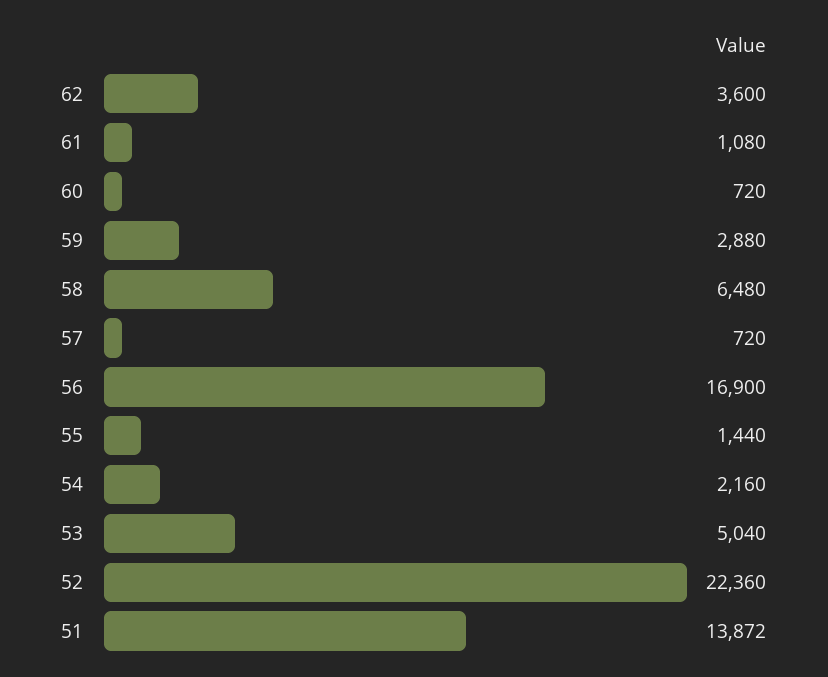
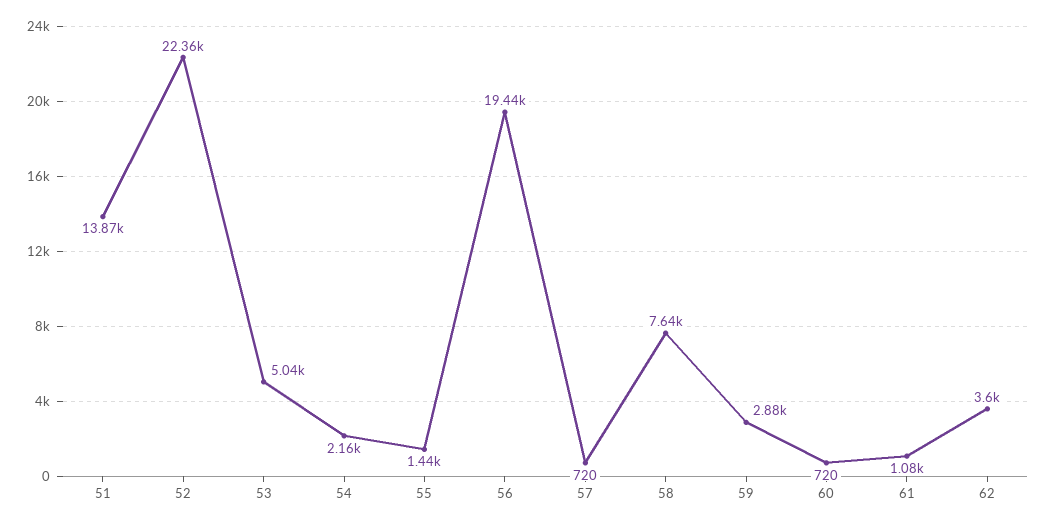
58: 6480 -> 7640
56: 16900 -> 19440

